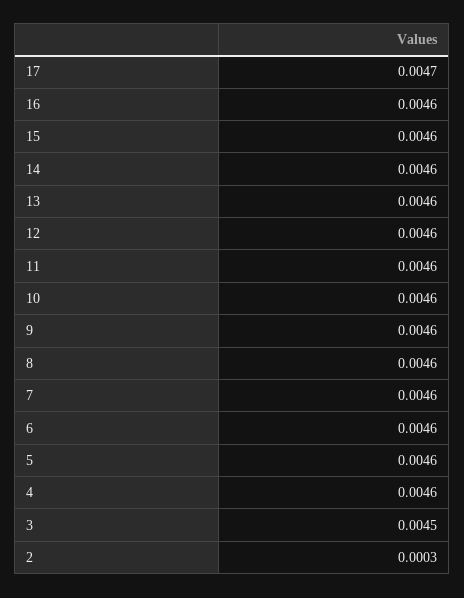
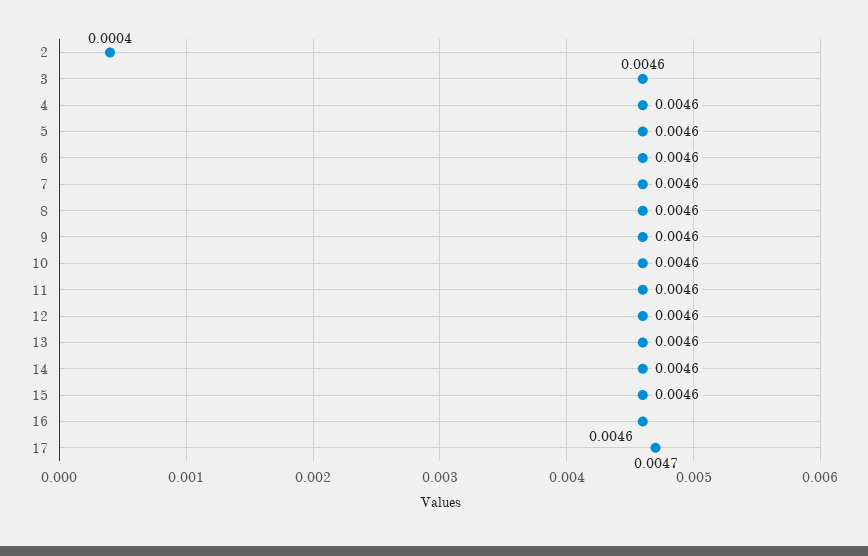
3: 0.0045 -> 0.0046
2: 0.0003 -> 0.0004

